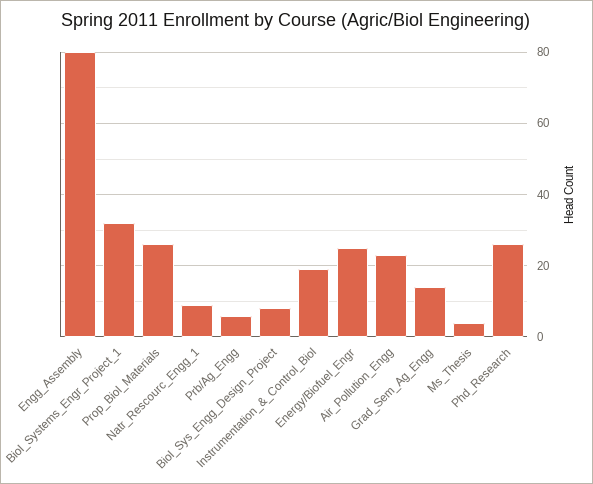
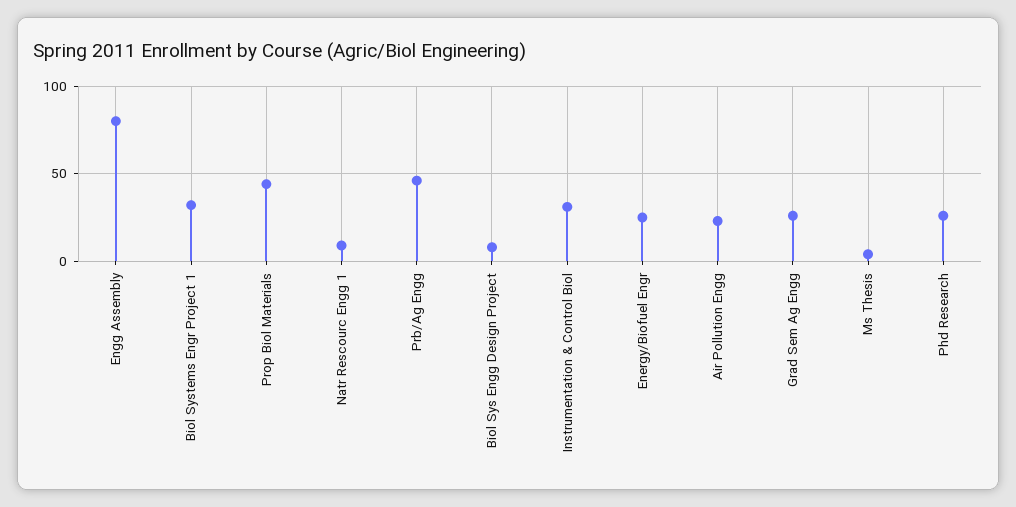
Prop_Biol_Materials: 25 -> 45
Prb/Ag_Engg: 5 -> 45
Instrumentation_&_Control_Biol: 20 -> 30
Grad_Sem_Ag_Engg: 15 -> 25

